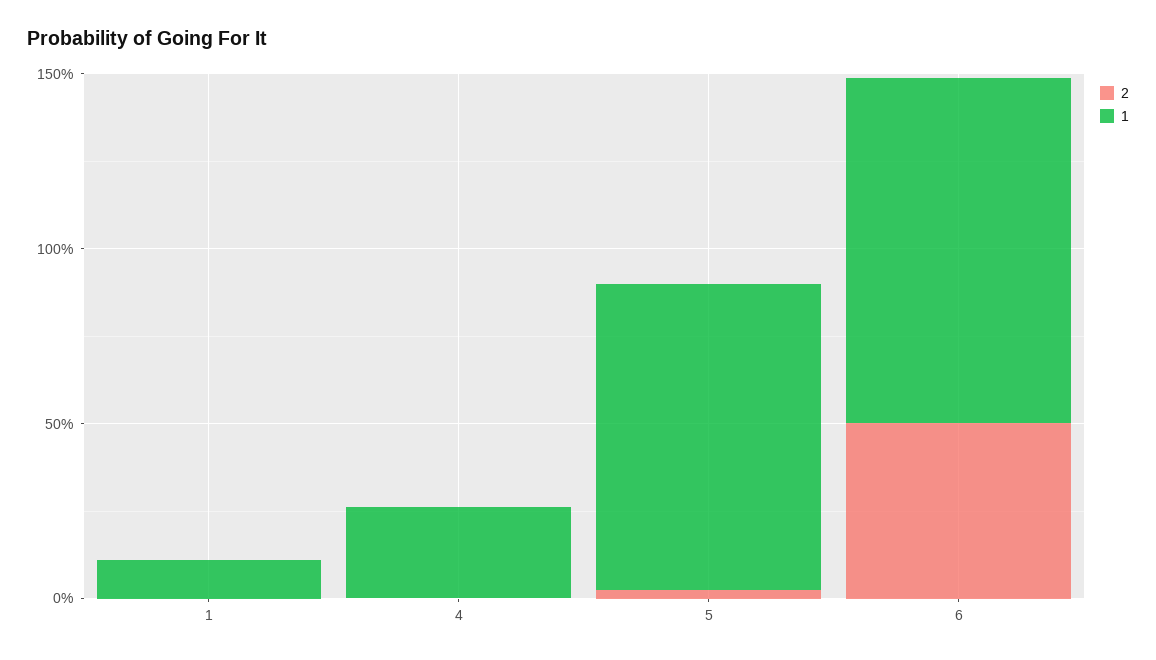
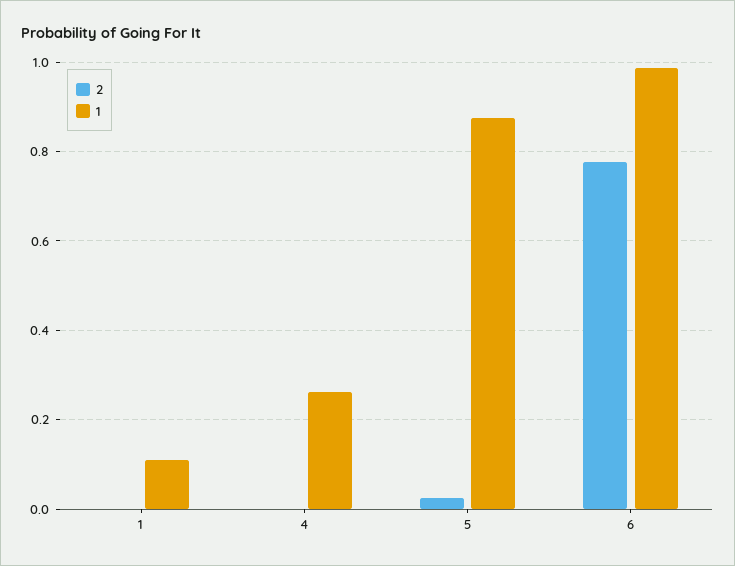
2, 6: 0.5 -> 0.78

